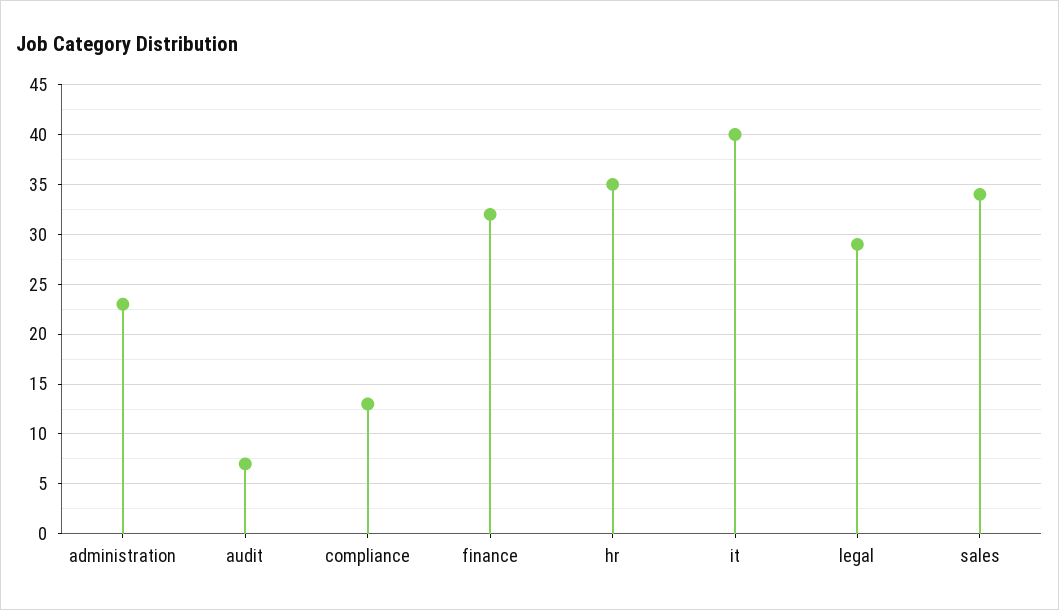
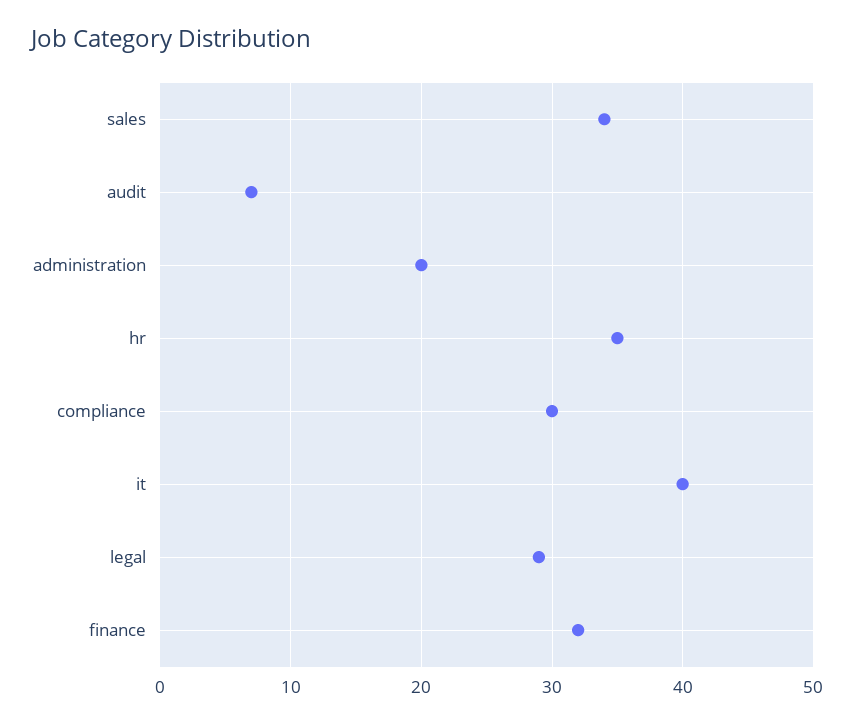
administration: 23 -> 20
compliance: 13 -> 30

